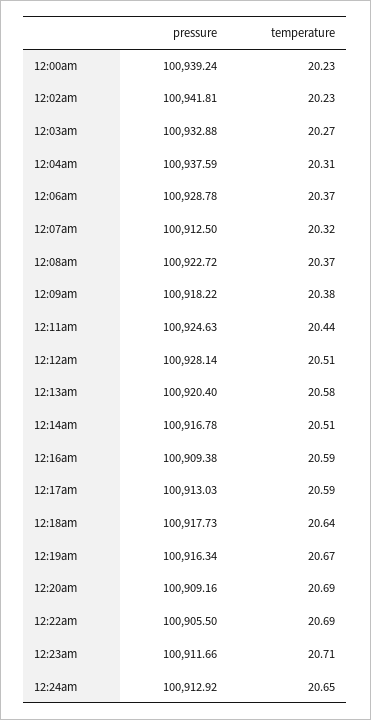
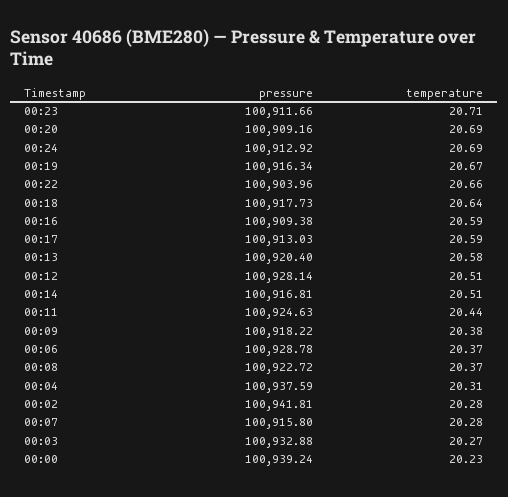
temperature, 12:02am: 20.23 -> 20.28
pressure, 12:07am: 100912.5 -> 100915.8
temperature, 12:07am: 20.32 -> 20.28
pressure, 12:14am: 100916.78 -> 100916.81
pressure, 12:22am: 100905.5 -> 100903.96
temperature, 12:22am: 20.69 -> 20.66
temperature, 12:24am: 20.65 -> 20.69

